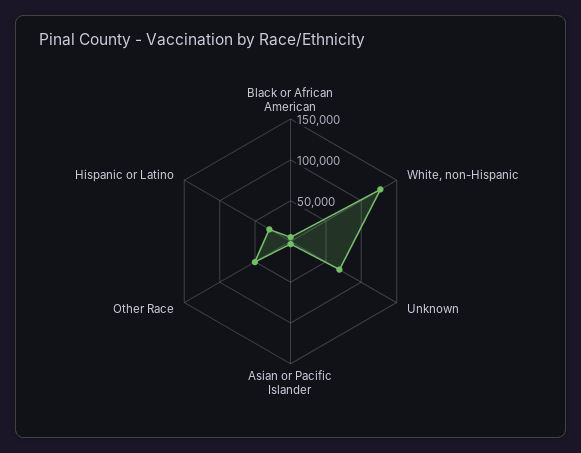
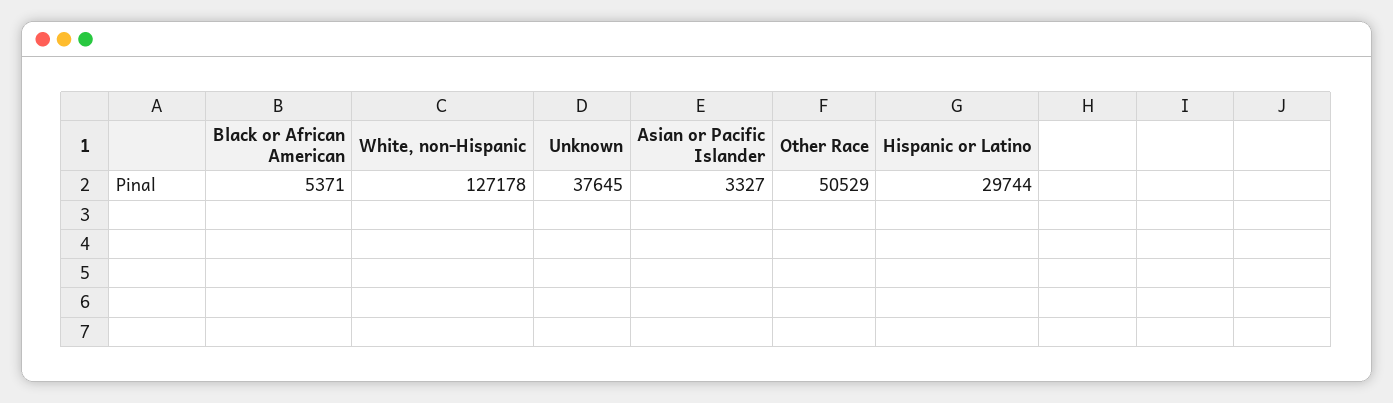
Unknown: 70000 -> 37645

